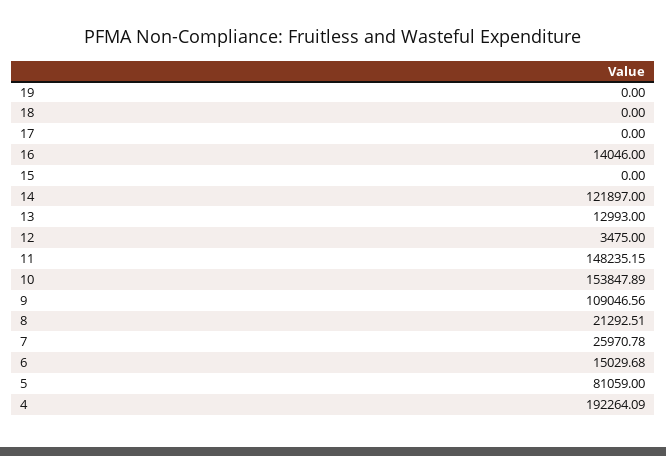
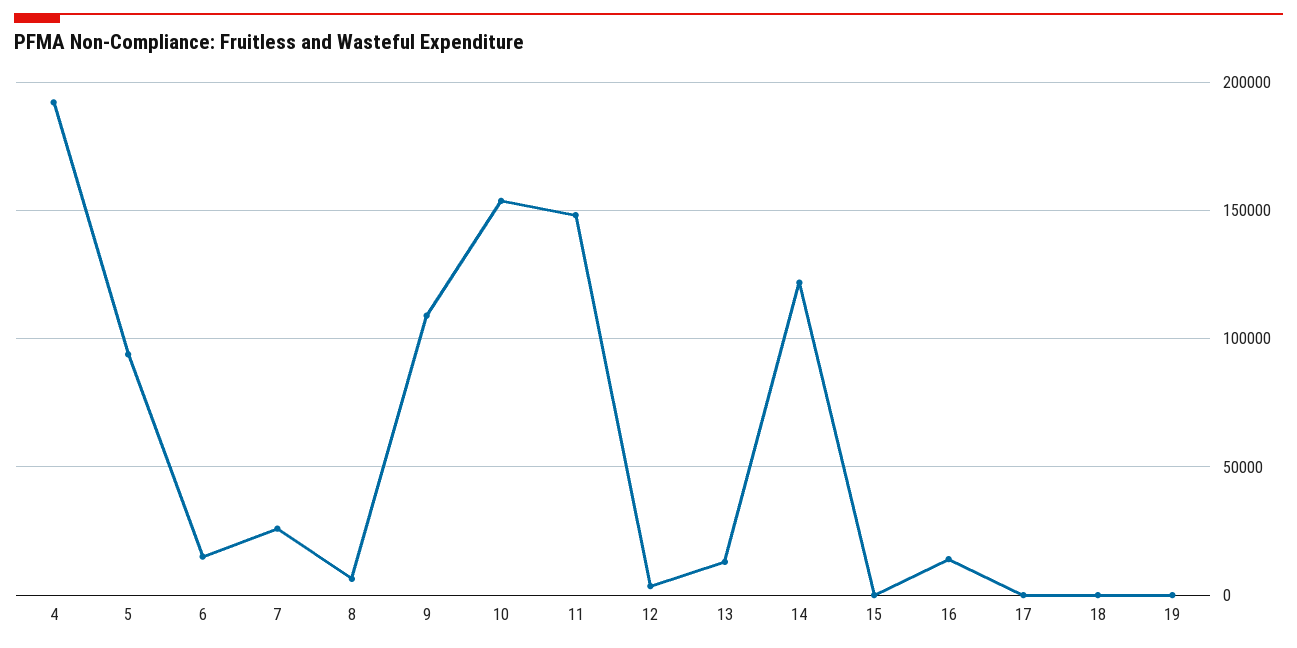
8: 21292.51 -> 5000
5: 81059 -> 95000

